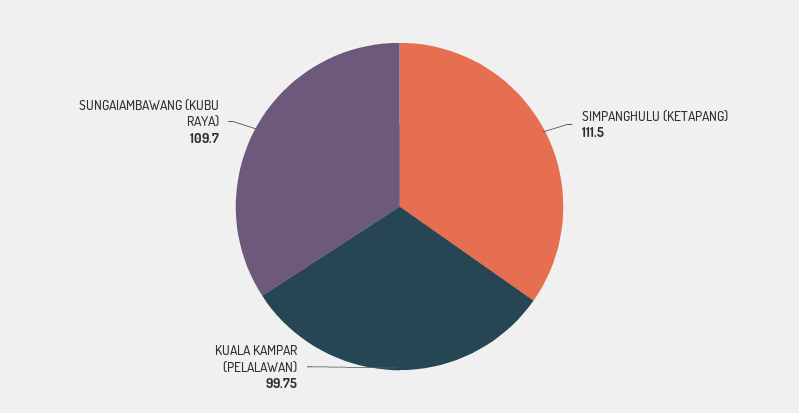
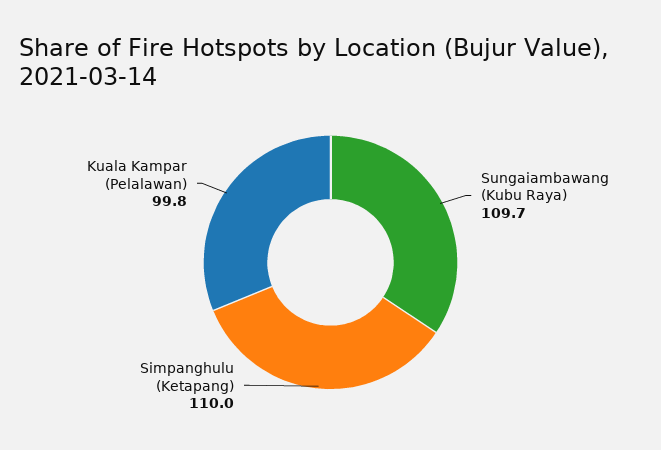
SIMPANGHULU (KETAPANG): 111.5 -> 110

